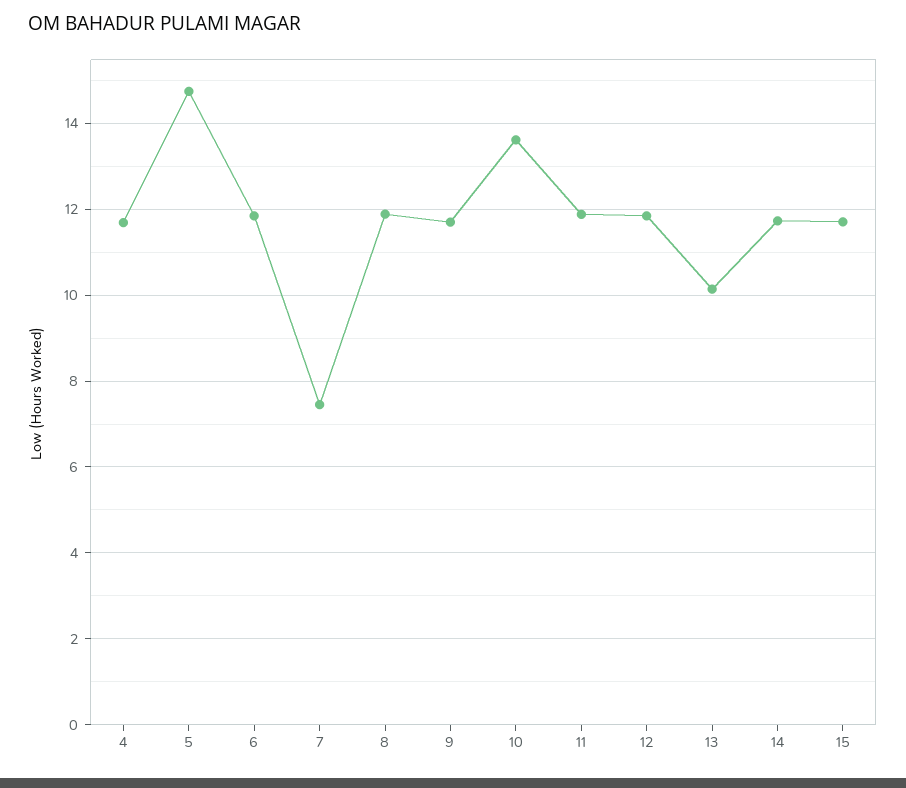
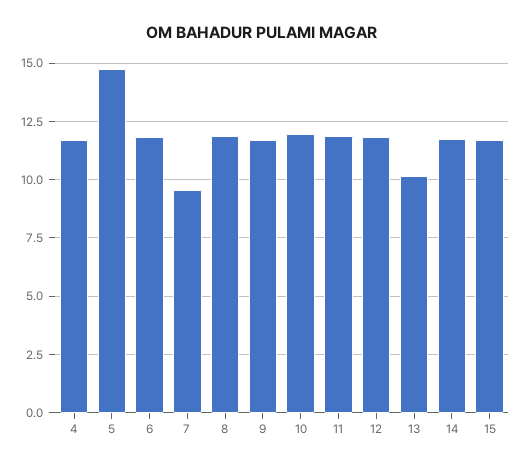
7: 7.4 -> 9.5
10: 13.6 -> 12

